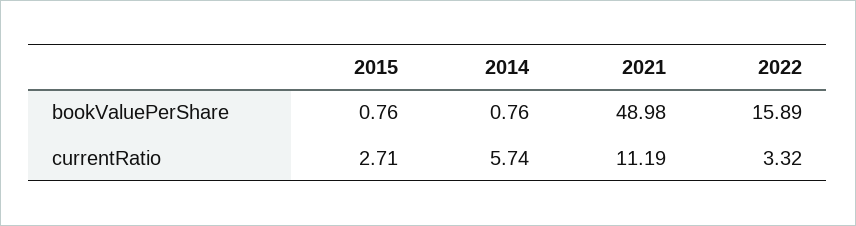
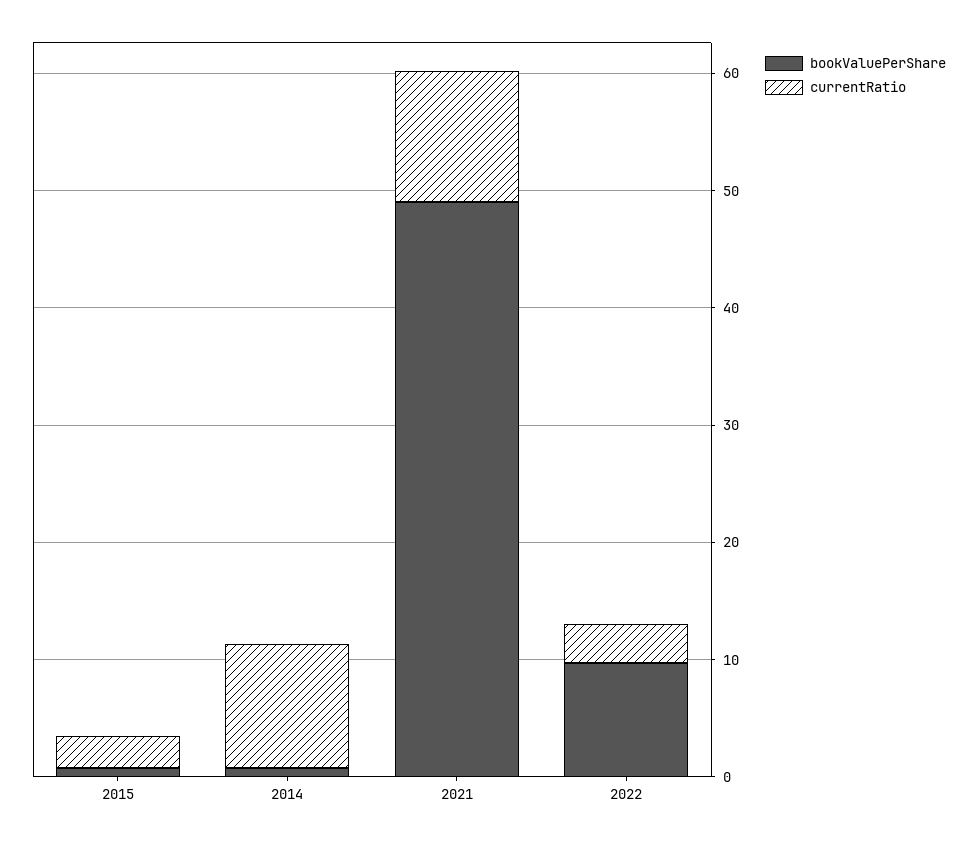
bookValuePerShare, 2022: 15.89 -> 10
currentRatio, 2014: 5.74 -> 10

